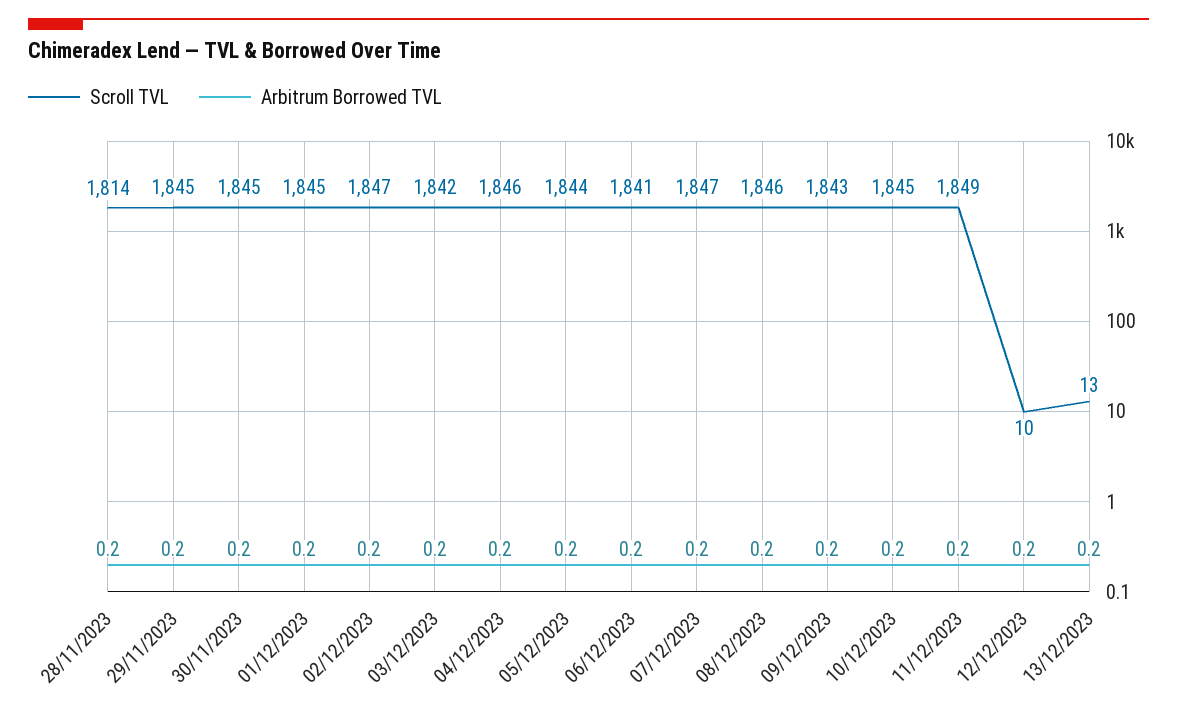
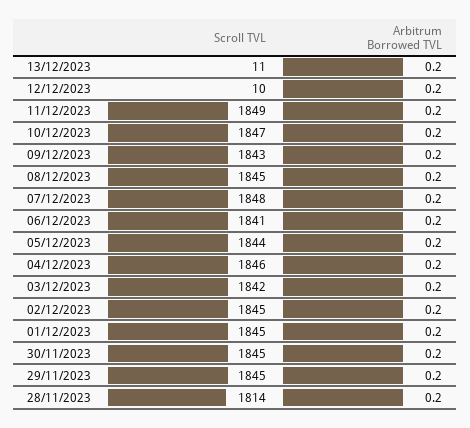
Scroll TVL, 02/12/2023: 1847 -> 1845
Scroll TVL, 07/12/2023: 1847 -> 1848
Scroll TVL, 08/12/2023: 1846 -> 1845
Scroll TVL, 10/12/2023: 1845 -> 1847
Scroll TVL, 13/12/2023: 13 -> 11

